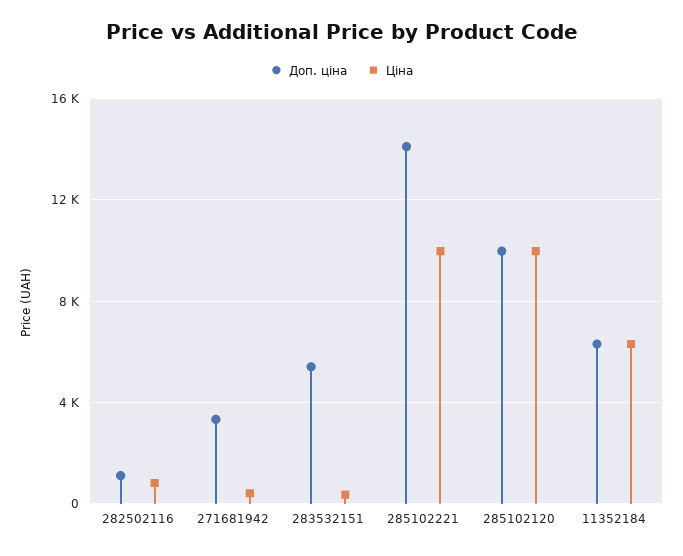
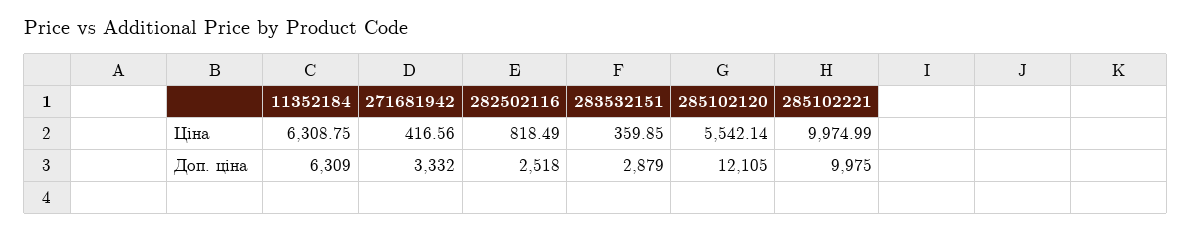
Доп. ціна, 282502116: 1000 -> 2518
Доп. ціна, 283532151: 5500 -> 2879
Доп. ціна, 285102221: 14000 -> 9975
Доп. ціна, 285102120: 10000 -> 12105
Ціна, 285102120: 10000 -> 5542.14

